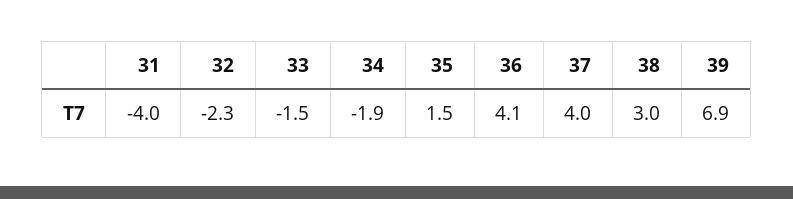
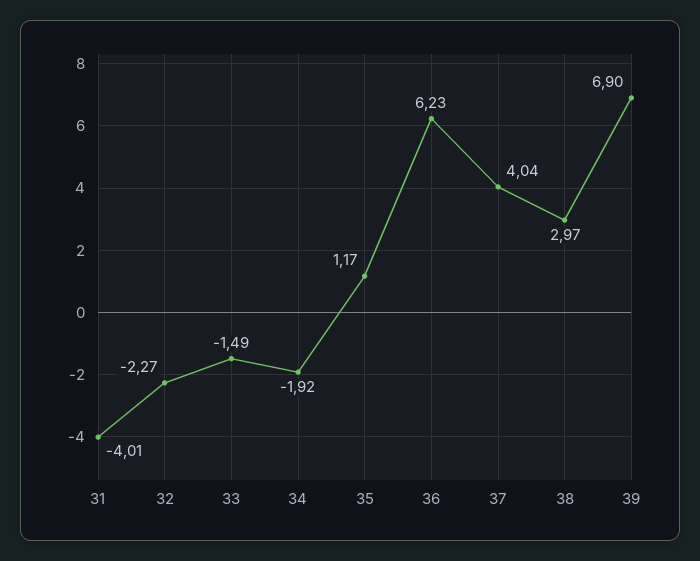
35: 1.5 -> 1.17
36: 4.1 -> 6.23

